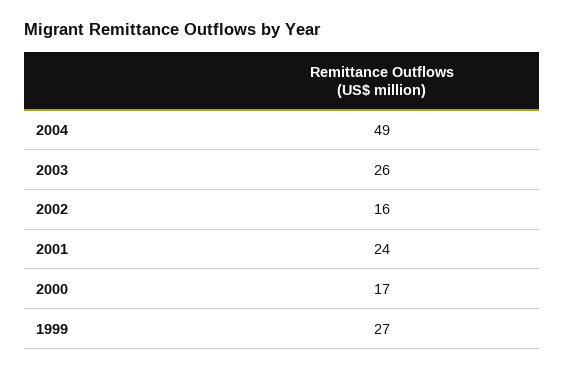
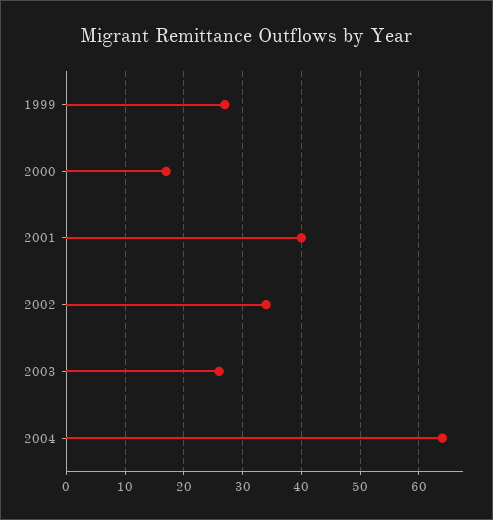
2004: 49 -> 65
2002: 16 -> 35
2001: 24 -> 40

